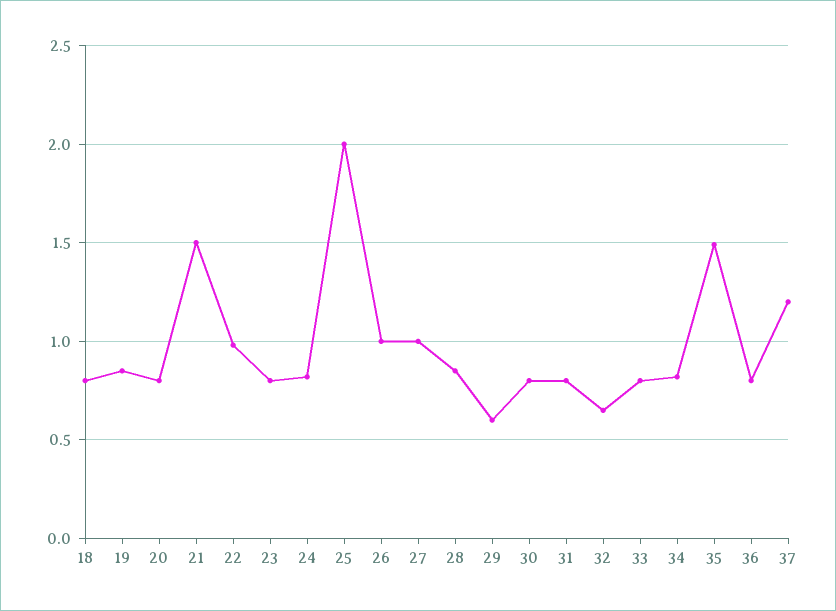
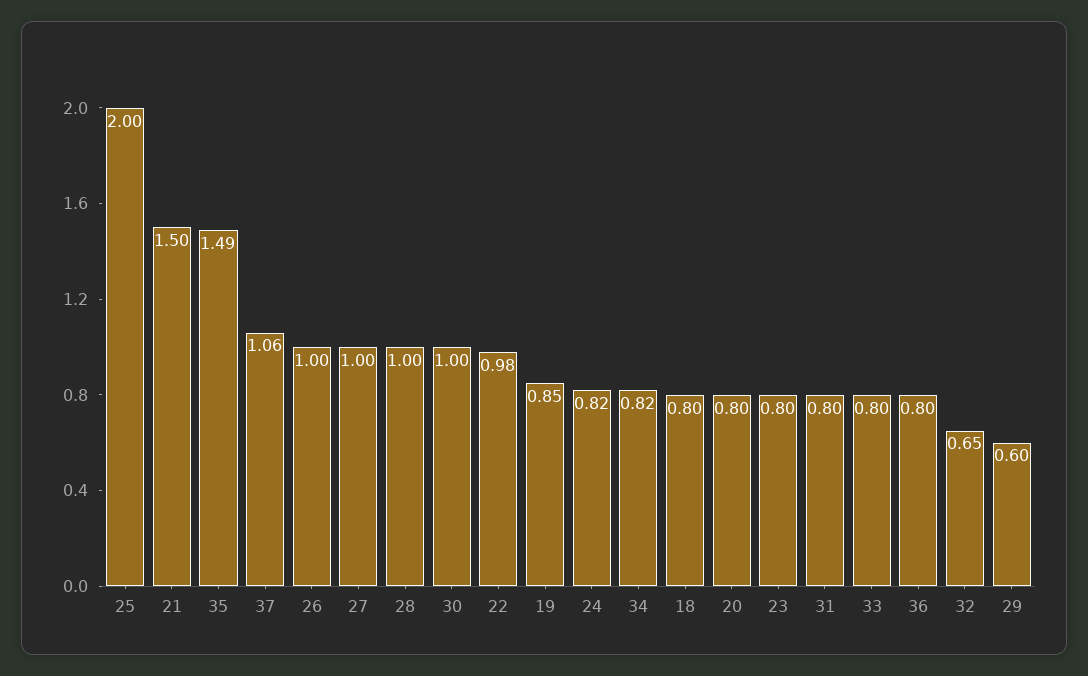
28: 0.85 -> 1
30: 0.8 -> 1
37: 1.2 -> 1.06

